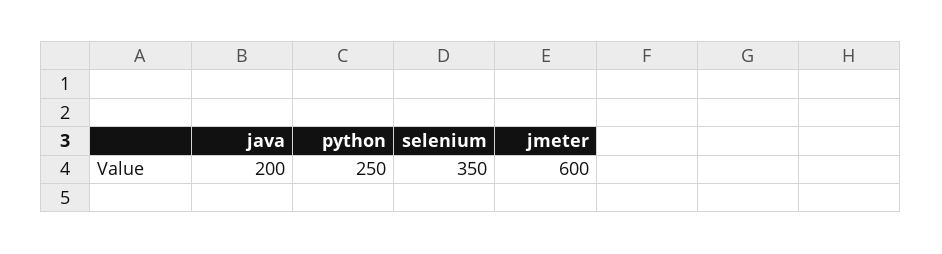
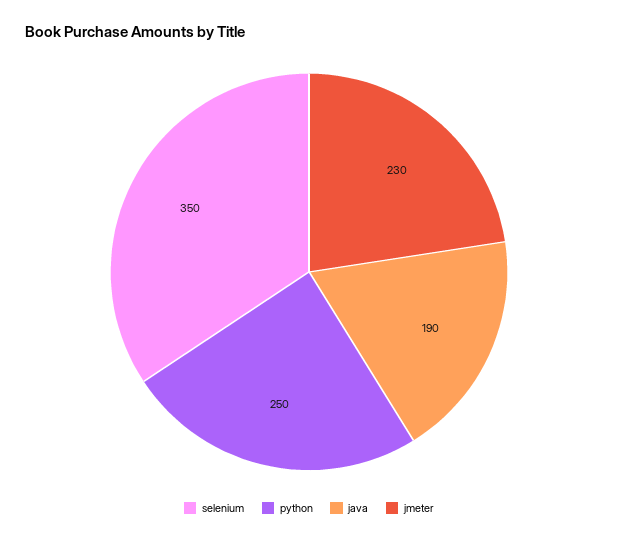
java: 200 -> 190
jmeter: 600 -> 230

